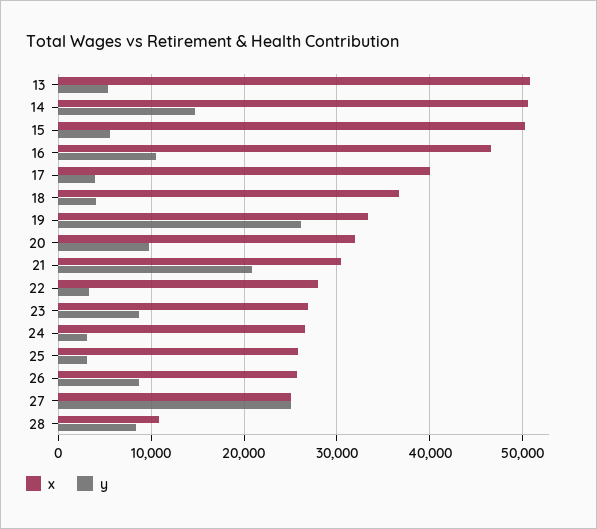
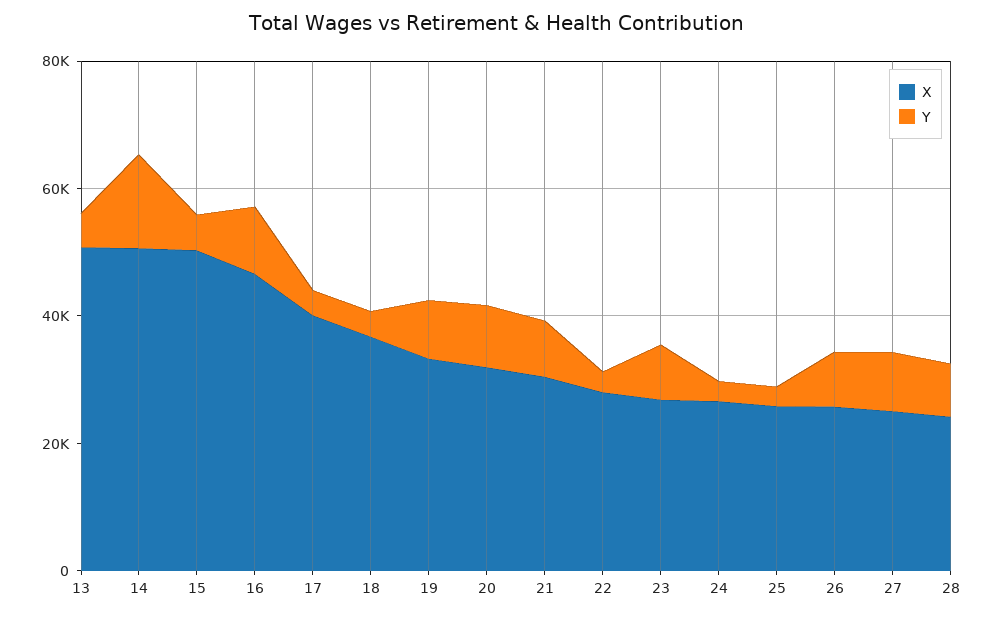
y, 19: 26000 -> 10000
y, 21: 21000 -> 10000
y, 27: 25000 -> 10000
x, 28: 11000 -> 25000

